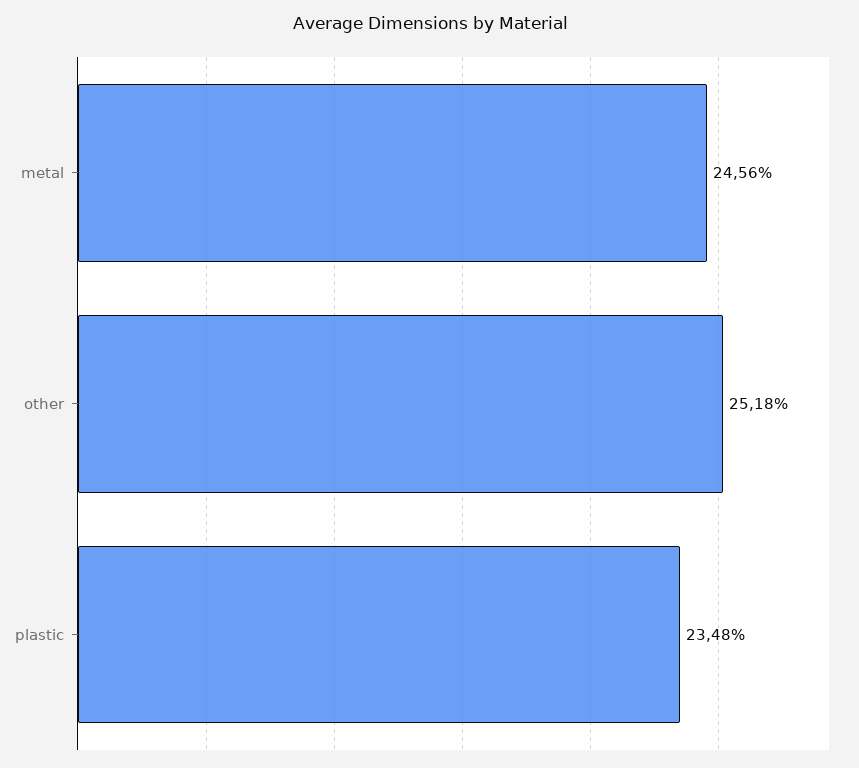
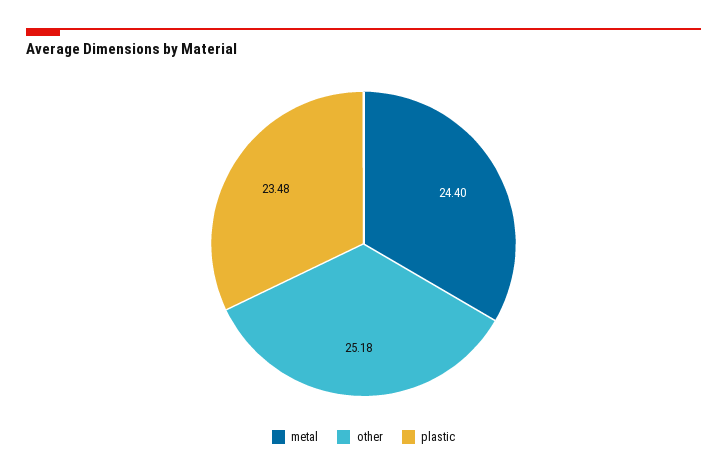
metal: 24.56 -> 24.4

